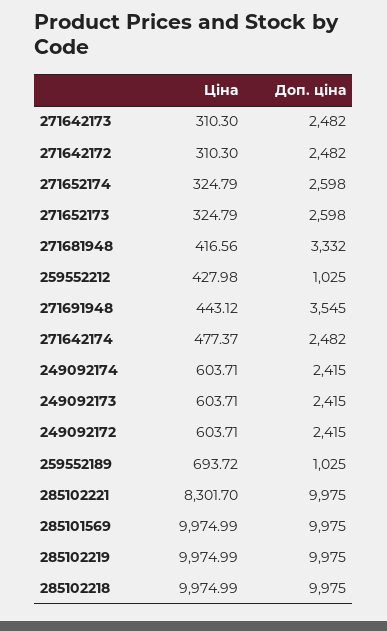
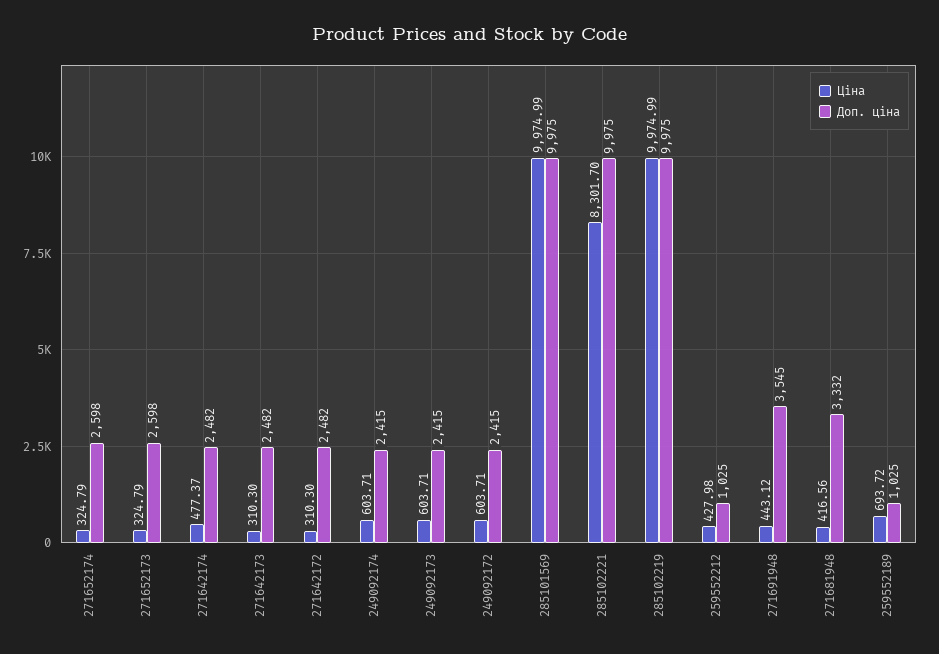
Ціна, 285102218: 9974.99 -> none
Доп. ціна, 285102218: 9975 -> none

